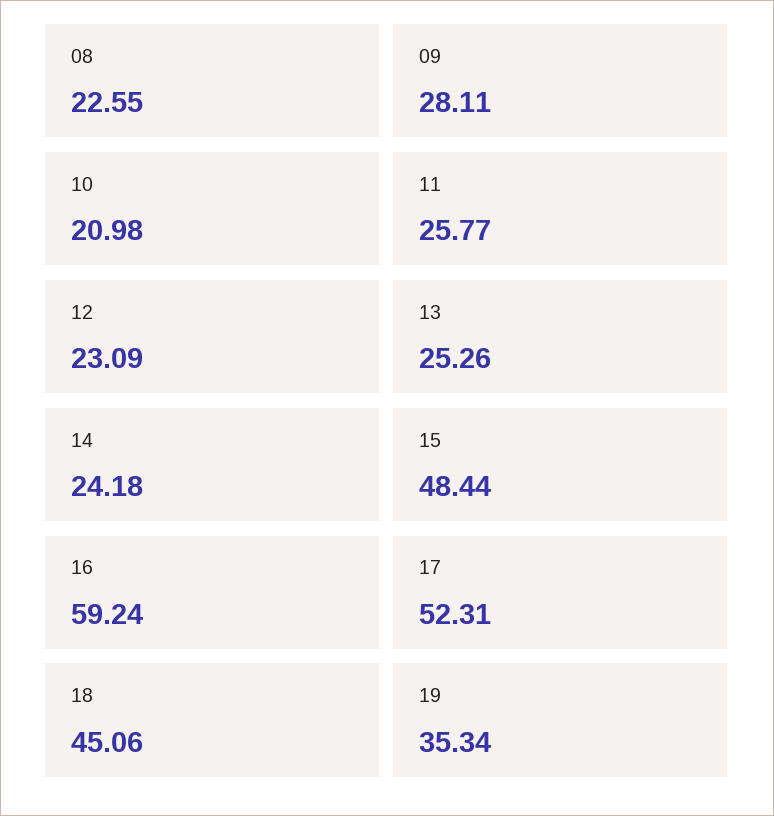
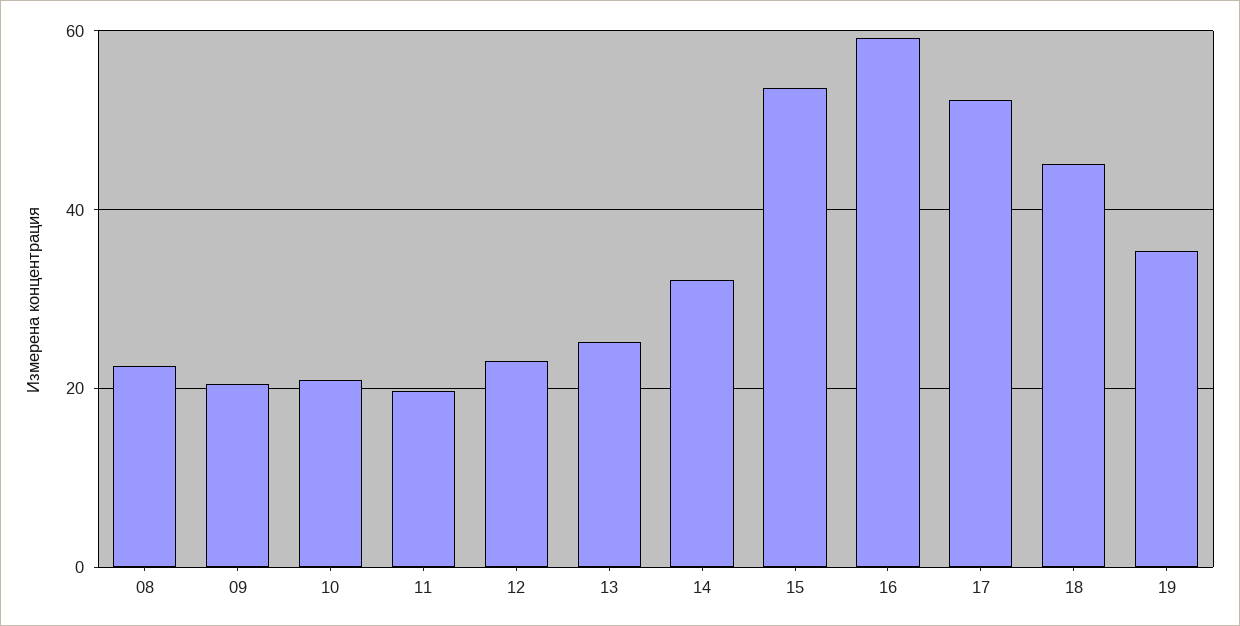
09: 28.11 -> 20
11: 25.77 -> 20
14: 24.18 -> 32
15: 48.44 -> 54

